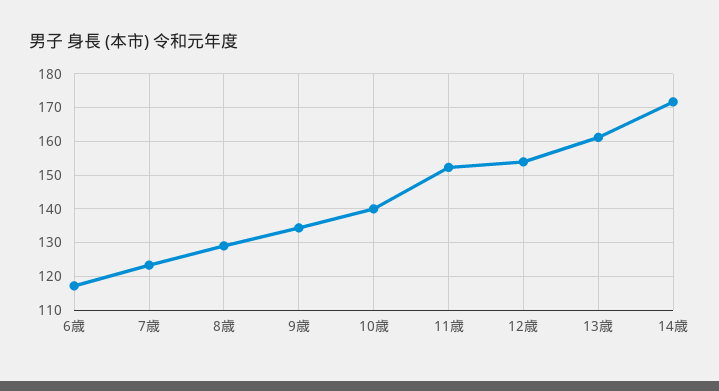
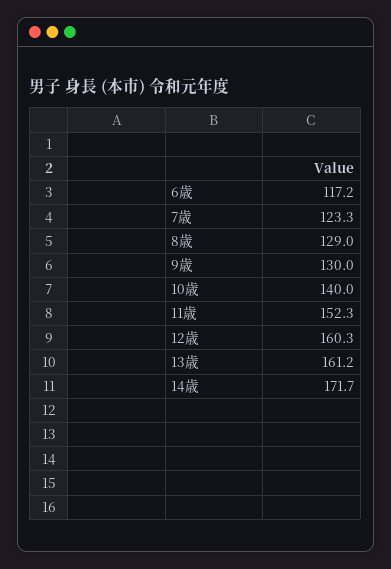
9歳: 134 -> 130
12歳: 154 -> 160.3

